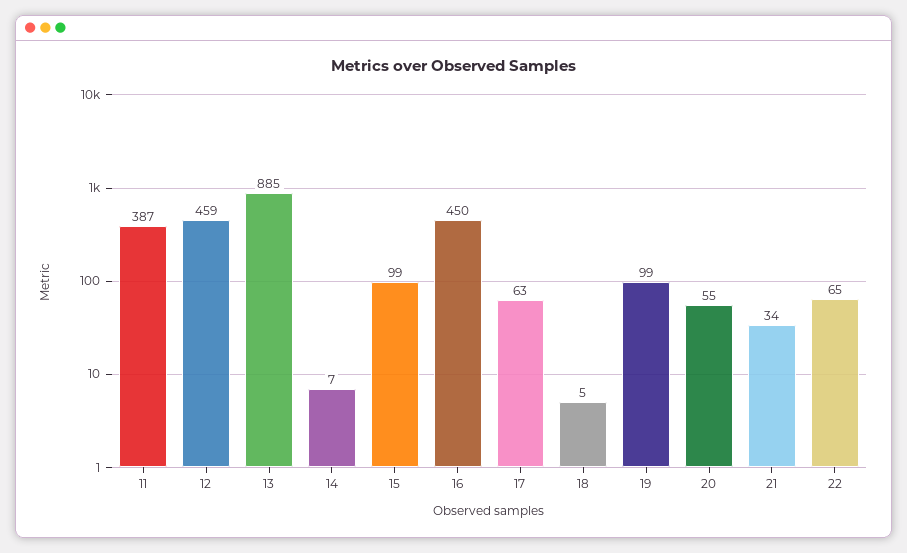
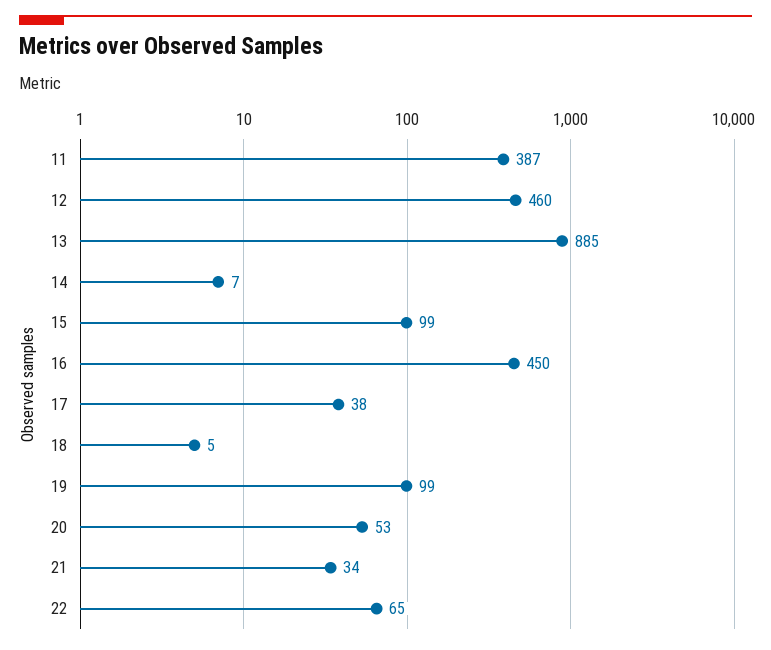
12: 459 -> 460
17: 63 -> 38
20: 55 -> 53

